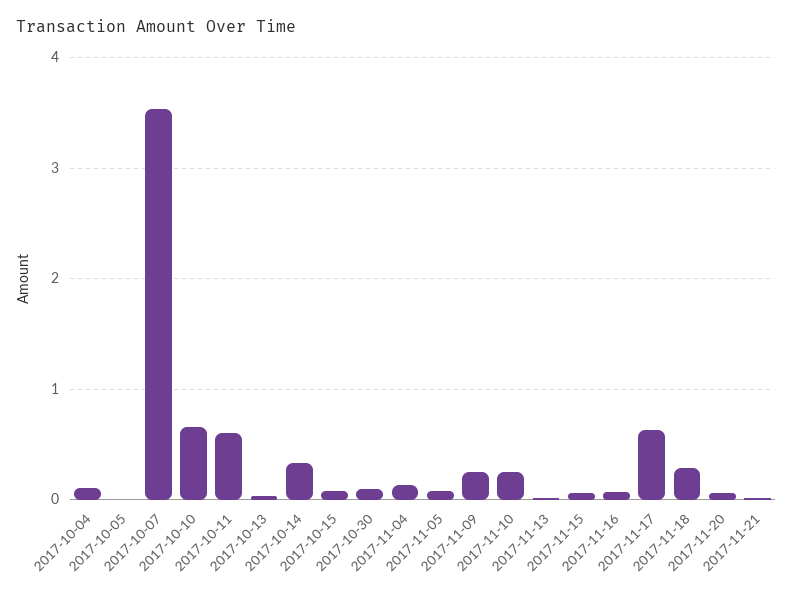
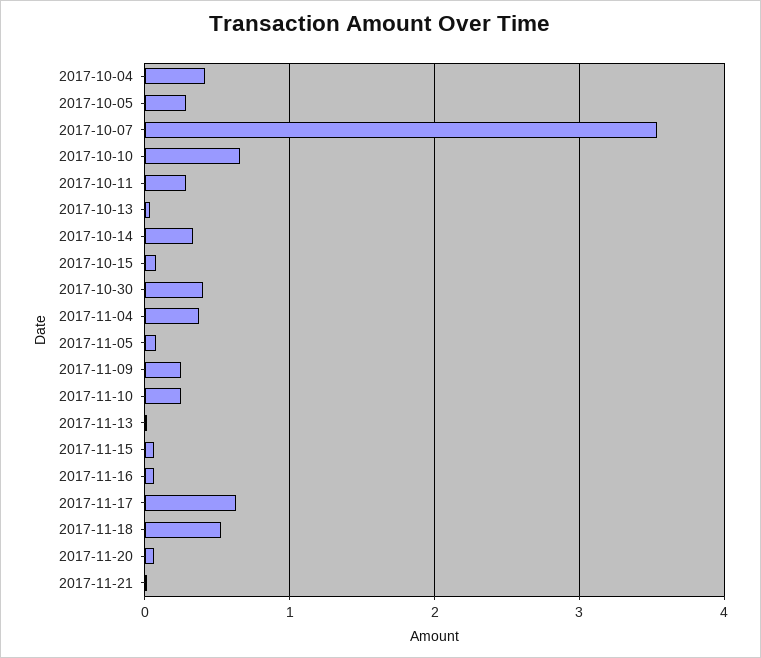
2017-10-04: 0.1 -> 0.4
2017-10-05: 0 -> 0.3
2017-10-11: 0.6 -> 0.3
2017-10-30: 0.1 -> 0.4
2017-11-04: 0.1 -> 0.4
2017-11-18: 0.3 -> 0.5

